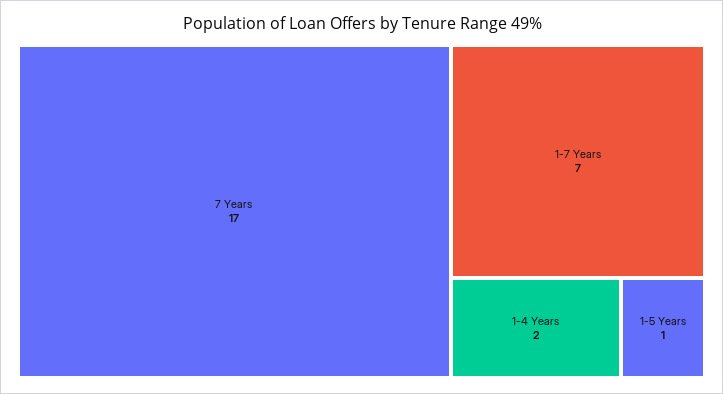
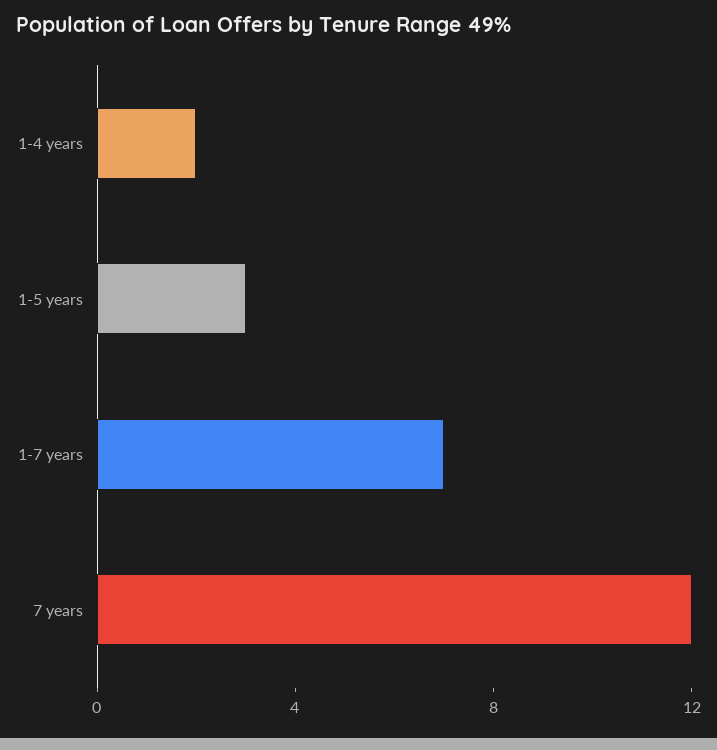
7 Years: 17 -> 12
1-5 Years: 1 -> 3

